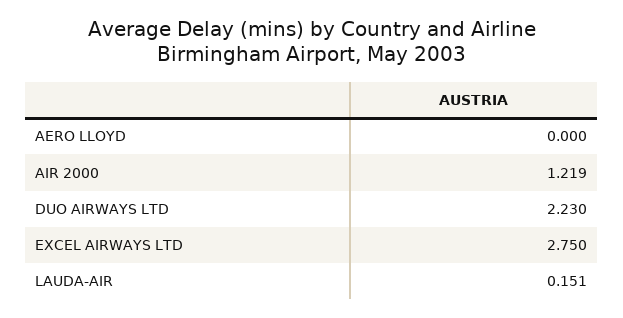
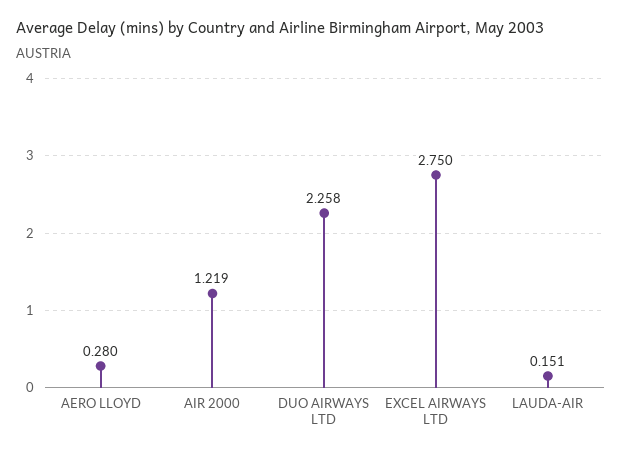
AERO LLOYD: 0 -> 0.28
DUO AIRWAYS LTD: 2.23 -> 2.258

